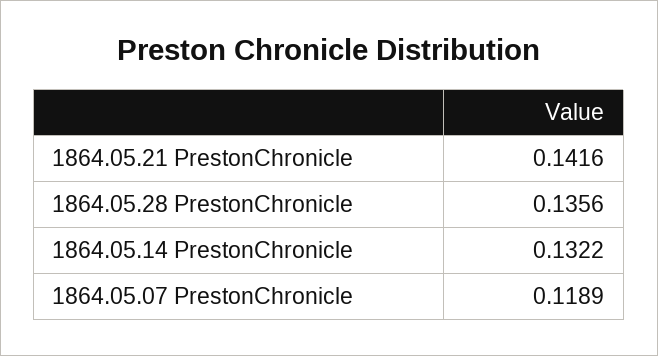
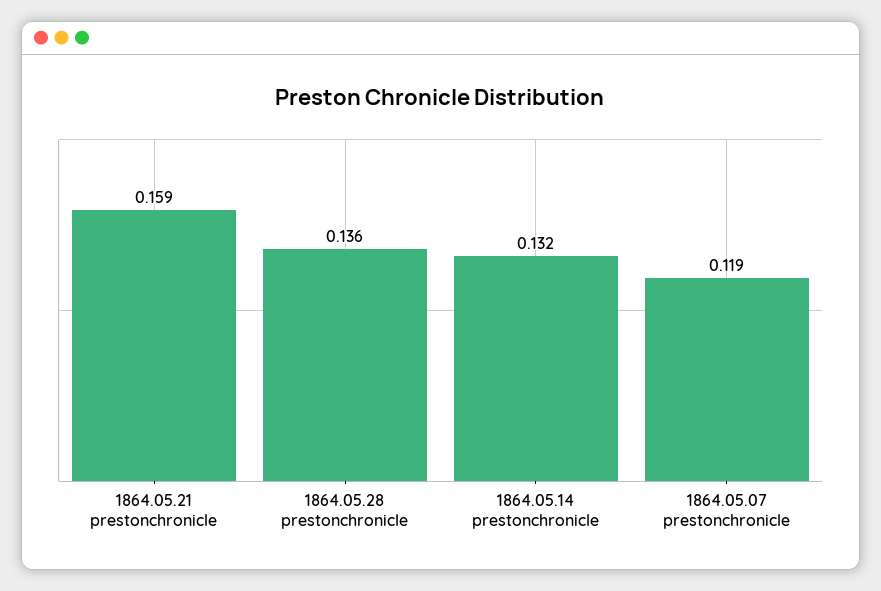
1864.05.21 PrestonChronicle: 0.1416 -> 0.159

